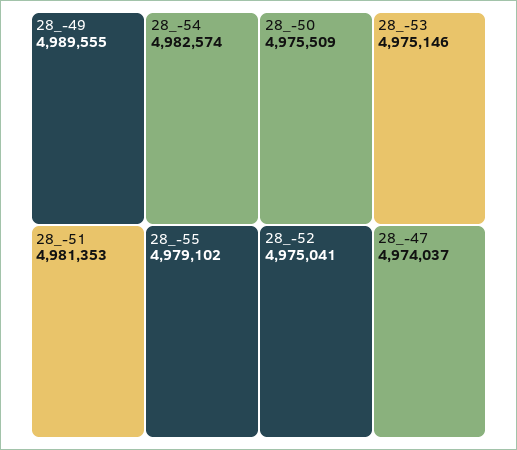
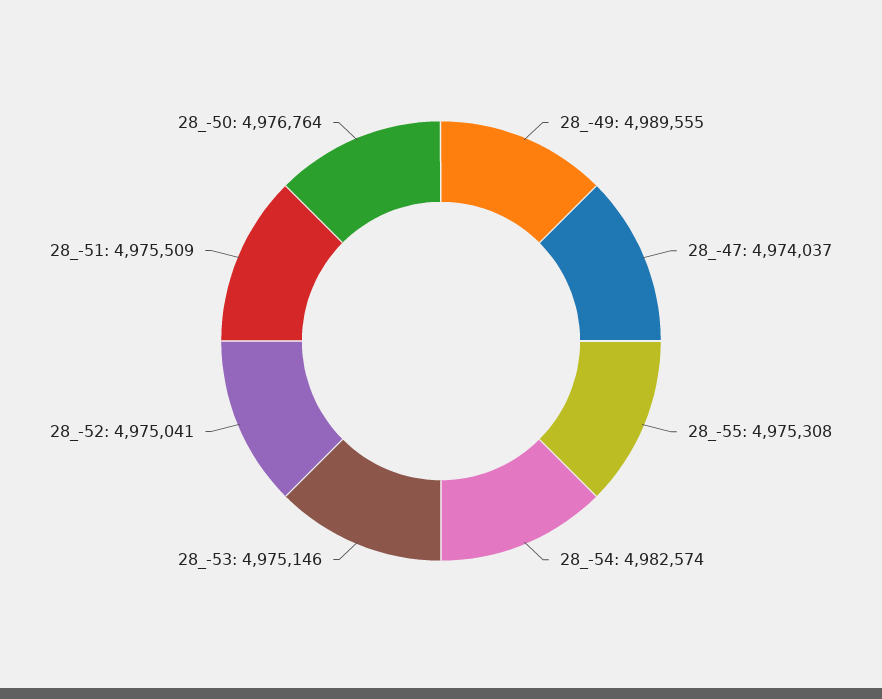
28_-51: 4981353 -> 4975509
28_-55: 4979102 -> 4975308
28_-50: 4975509 -> 4976764

